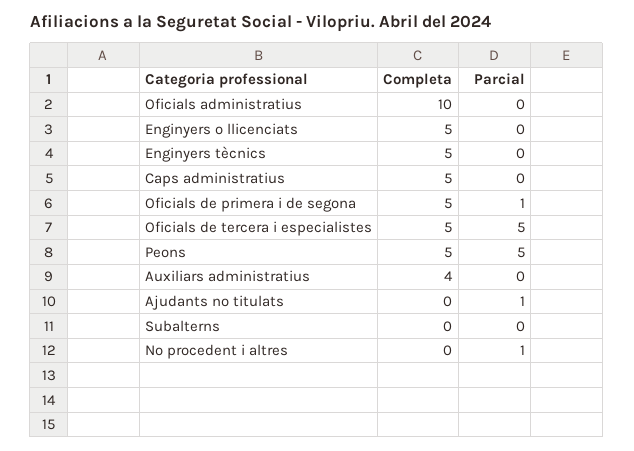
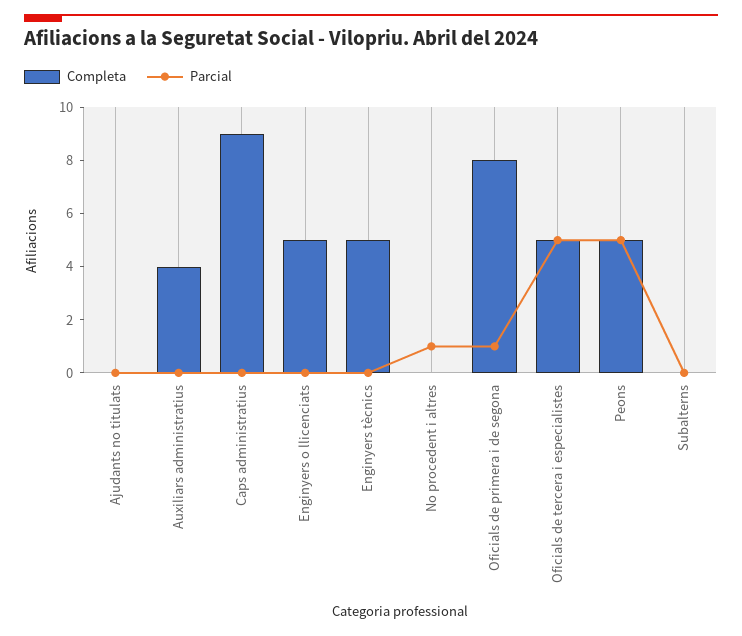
Completa, Oficials administratius: 10 -> none
Parcial, Oficials administratius: 0 -> none
Completa, Caps administratius: 5 -> 9
Completa, Oficials de primera i de segona: 5 -> 8
Parcial, Ajudants no titulats: 1 -> 0

